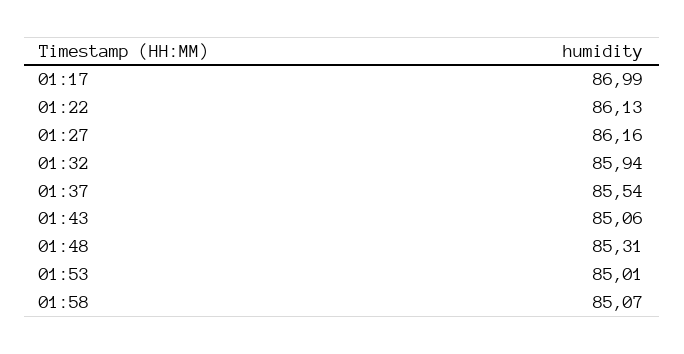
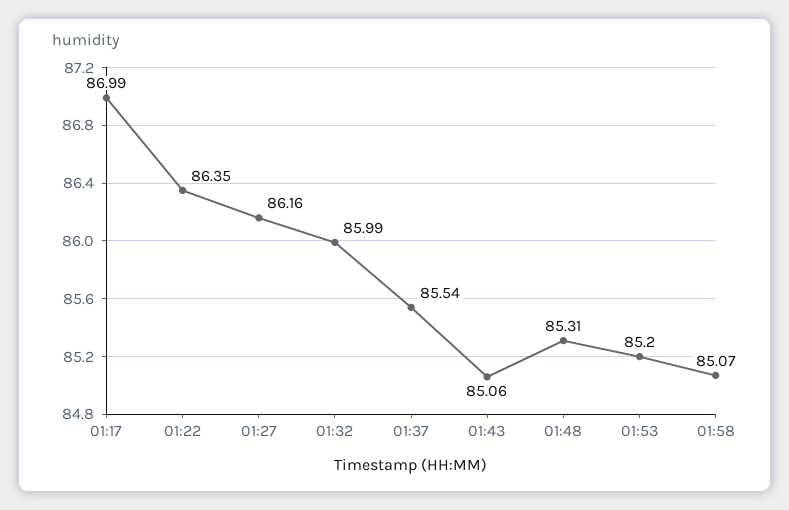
01:22: 86.13 -> 86.35
01:32: 85.94 -> 85.99
01:53: 85.01 -> 85.2

